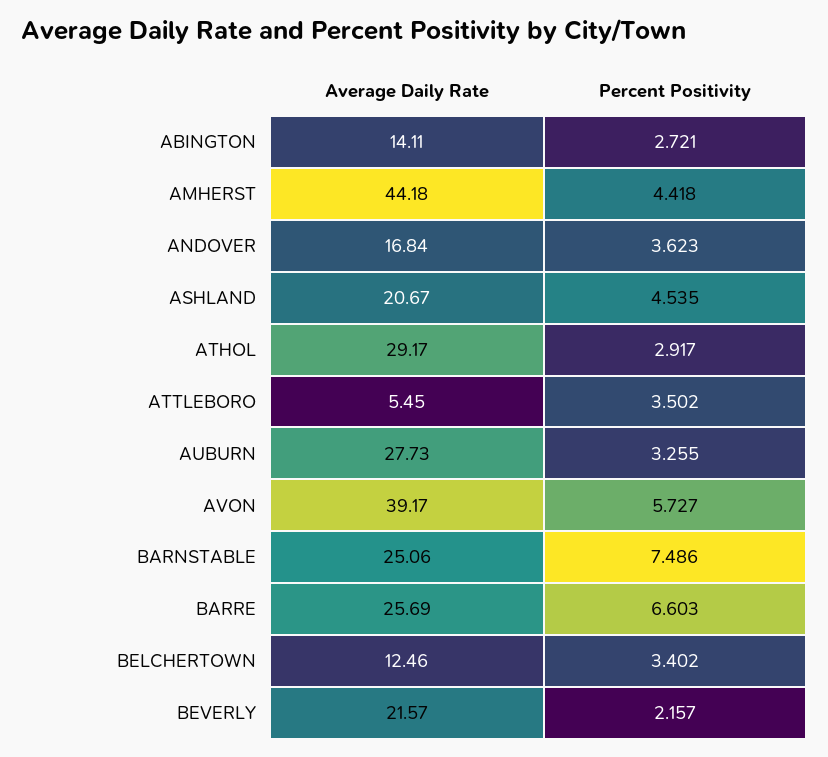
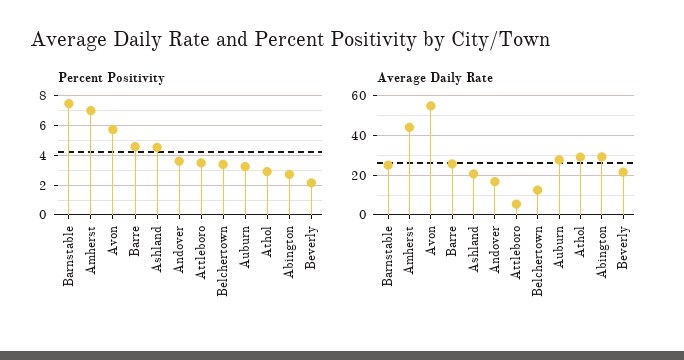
Average Daily Rate, ABINGTON: 14.11 -> 30
Percent Positivity, AMHERST: 4.418 -> 7
Average Daily Rate, AVON: 39.17 -> 55
Percent Positivity, BARRE: 6.603 -> 4.5

